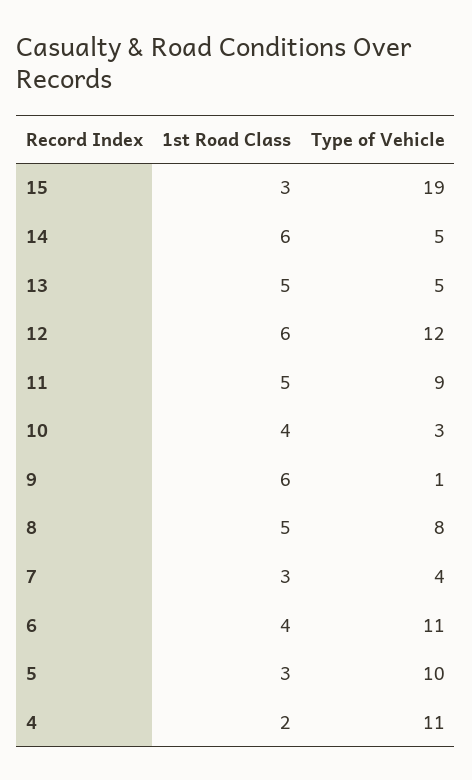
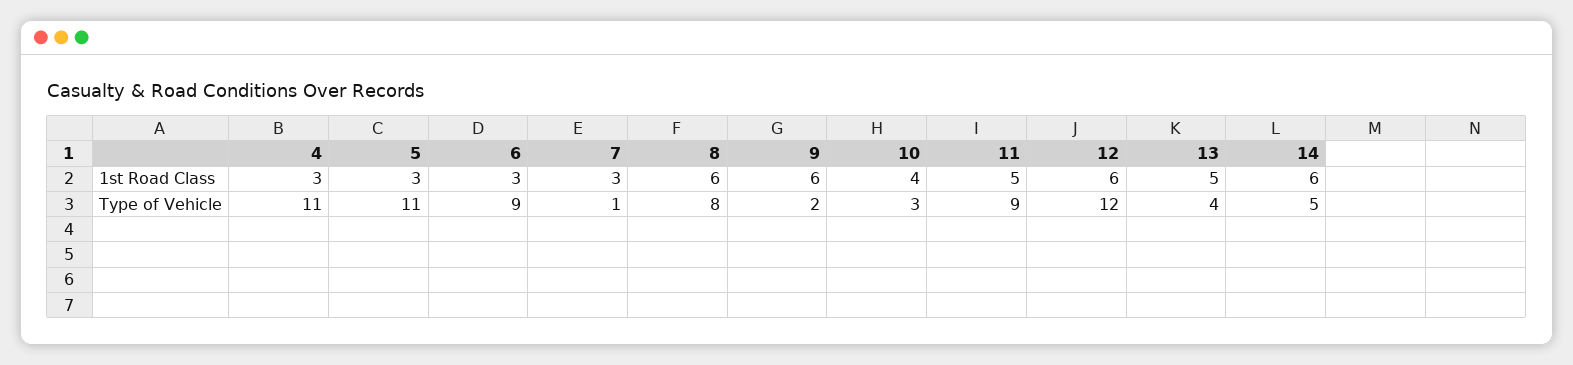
1st Road Class, 15: 3 -> none
Type of Vehicle, 15: 19 -> none
Type of Vehicle, 13: 5 -> 4
Type of Vehicle, 9: 1 -> 2
1st Road Class, 8: 5 -> 6
Type of Vehicle, 7: 4 -> 1
1st Road Class, 6: 4 -> 3
Type of Vehicle, 6: 11 -> 9
Type of Vehicle, 5: 10 -> 11
1st Road Class, 4: 2 -> 3

